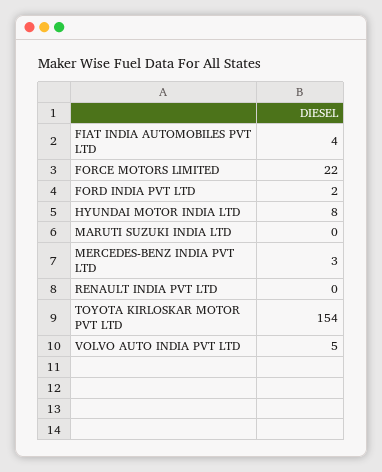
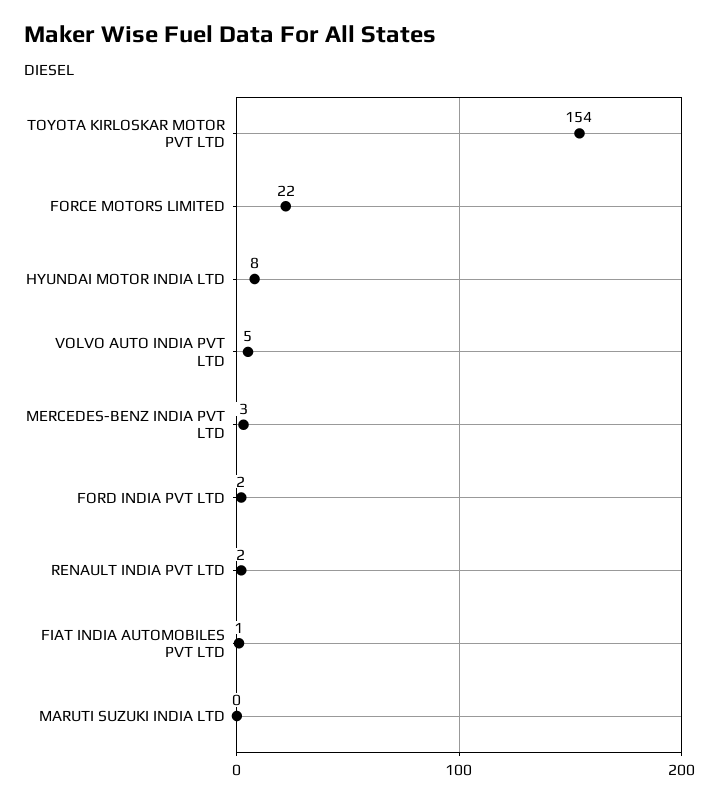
FIAT INDIA AUTOMOBILES PVT LTD: 4 -> 1
RENAULT INDIA PVT LTD: 0 -> 2

